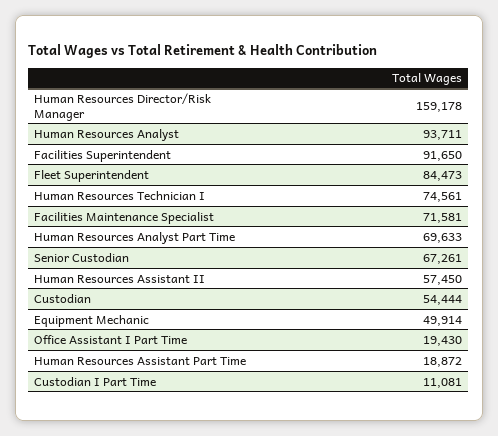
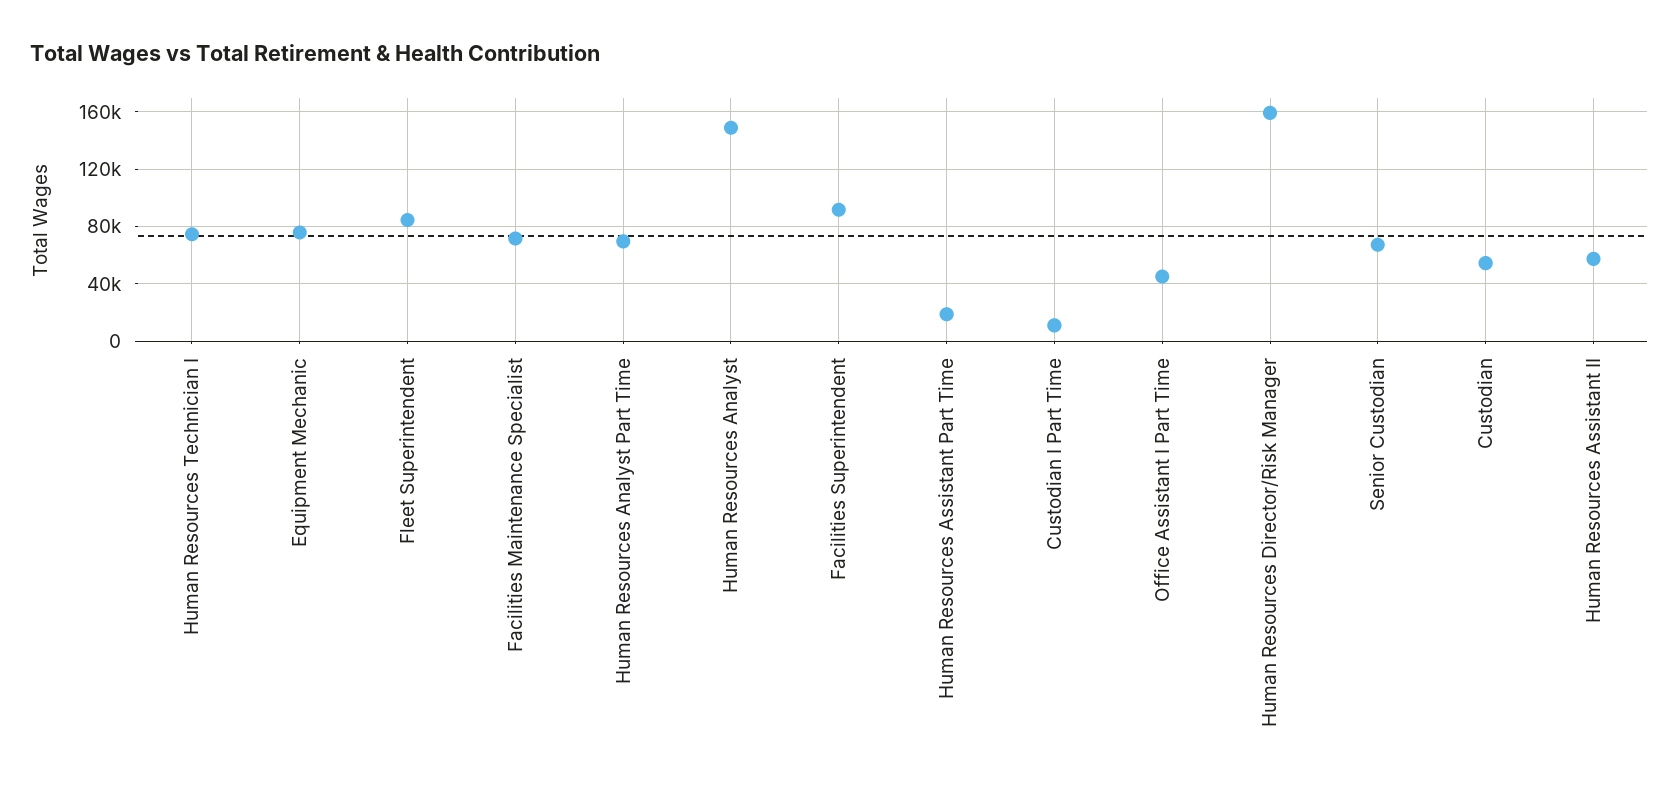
Human Resources Analyst: 93711 -> 150000
Equipment Mechanic: 49914 -> 75000
Office Assistant I Part Time: 19430 -> 45000

